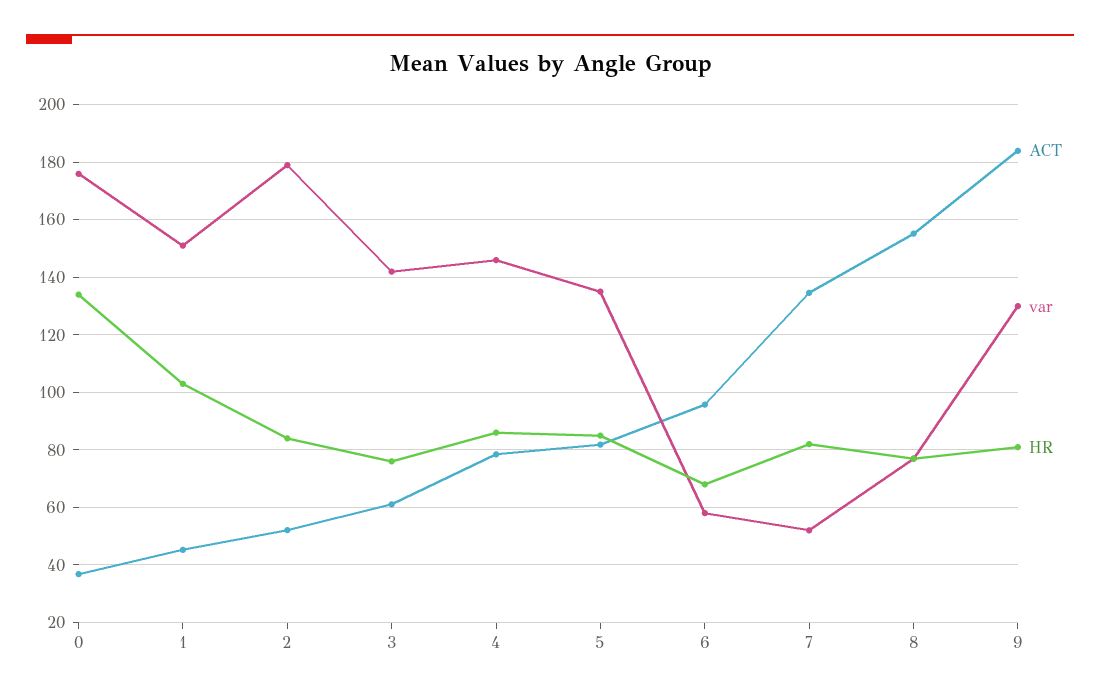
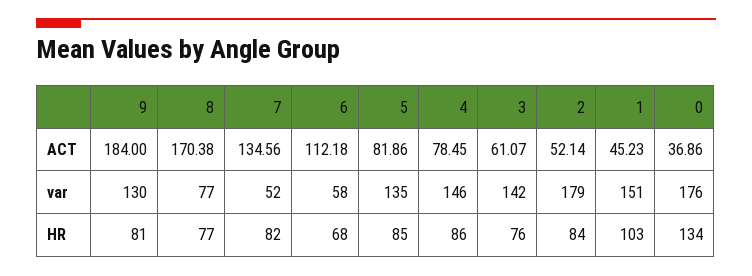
ACT, 6: 95 -> 112.18
ACT, 8: 155 -> 170.38

